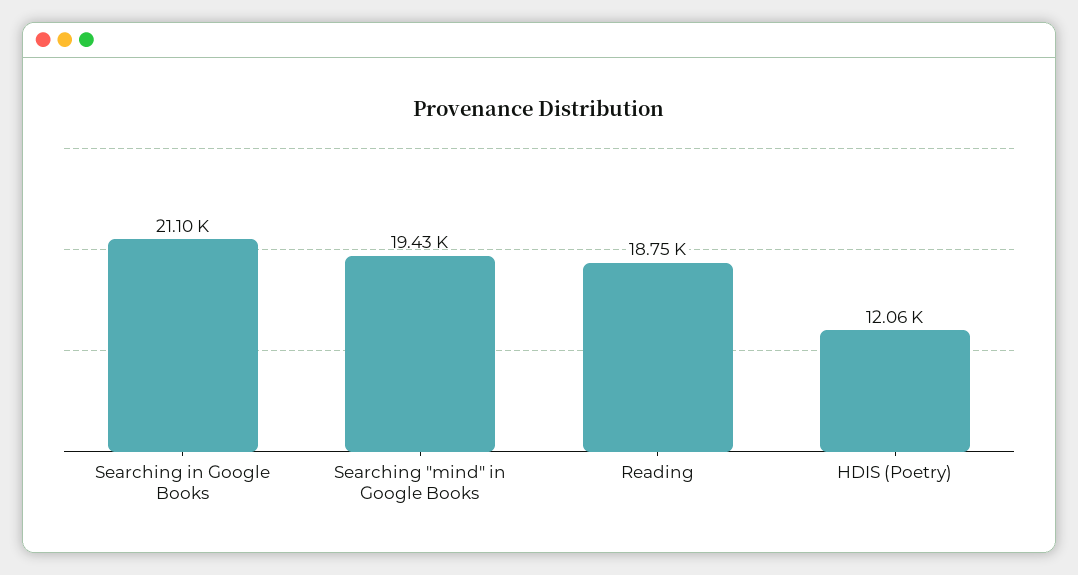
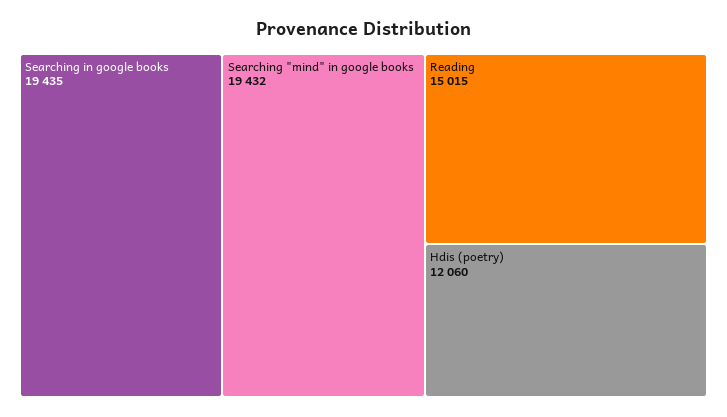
Searching in Google Books: 21100 -> 19435
Reading: 18750 -> 15015

